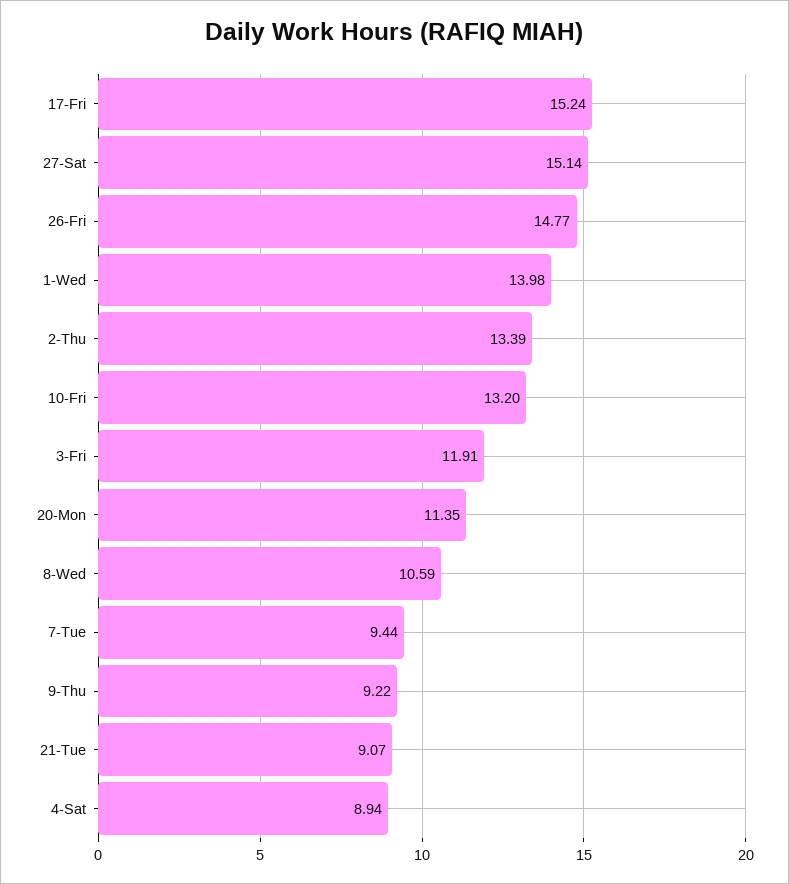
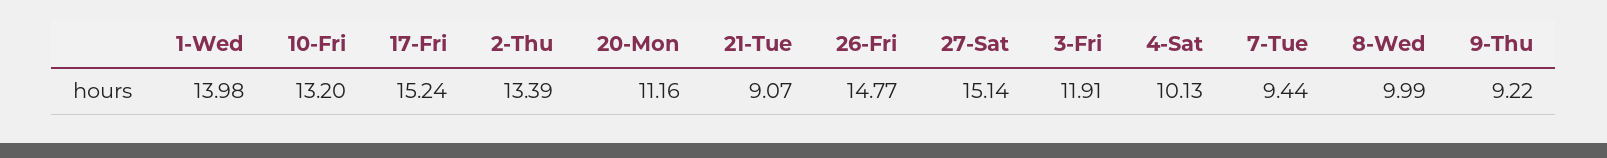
20-Mon: 11.35 -> 11.16
8-Wed: 10.59 -> 9.99
4-Sat: 8.94 -> 10.13

